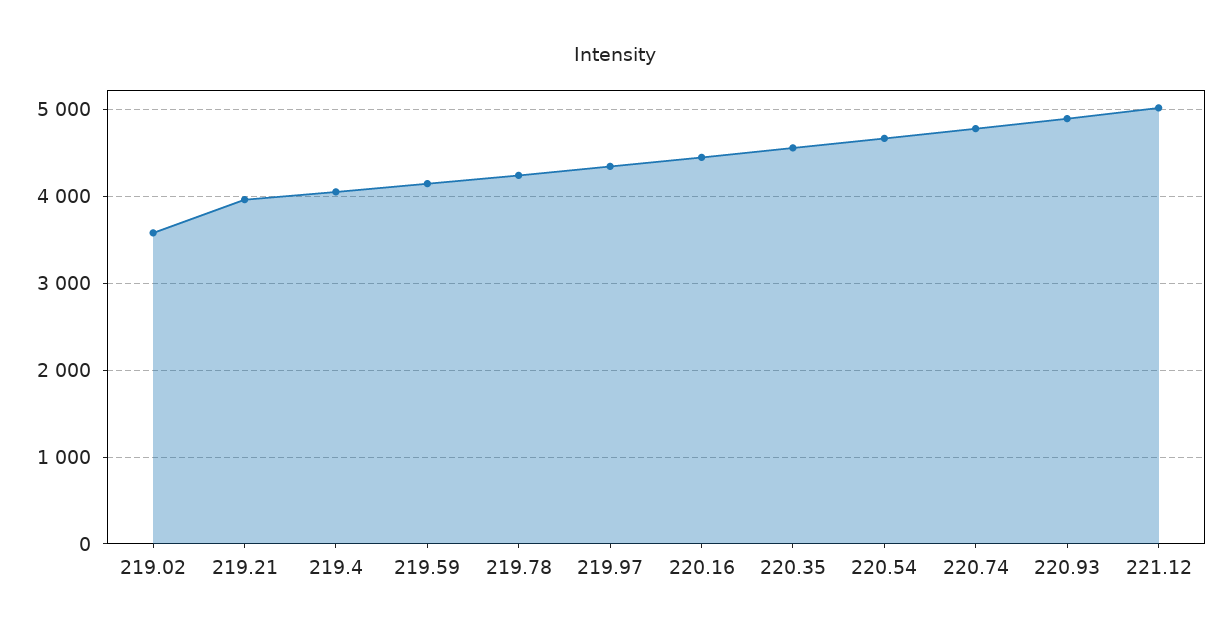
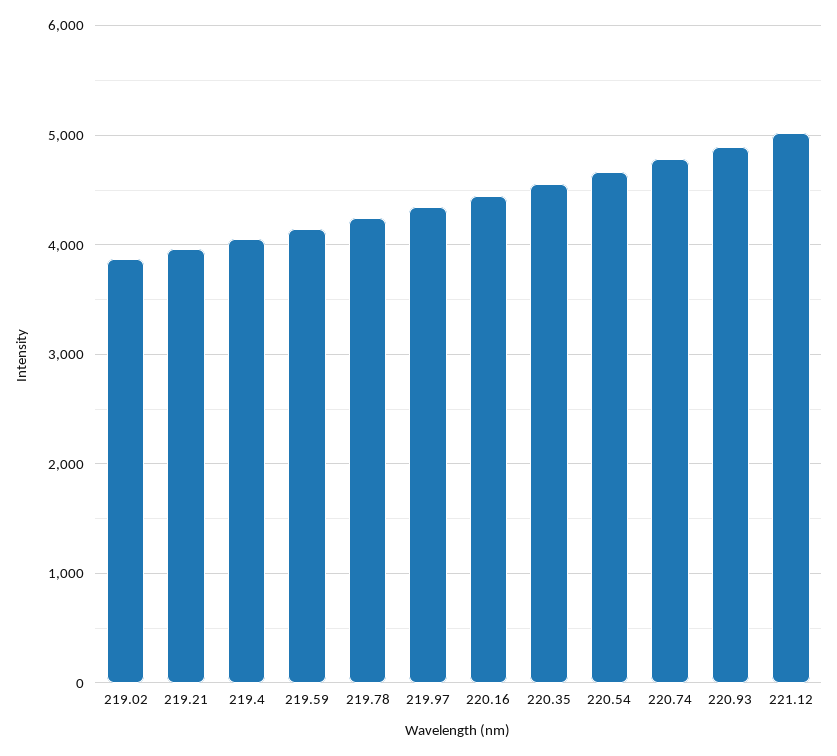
219.02: 3600 -> 3900

